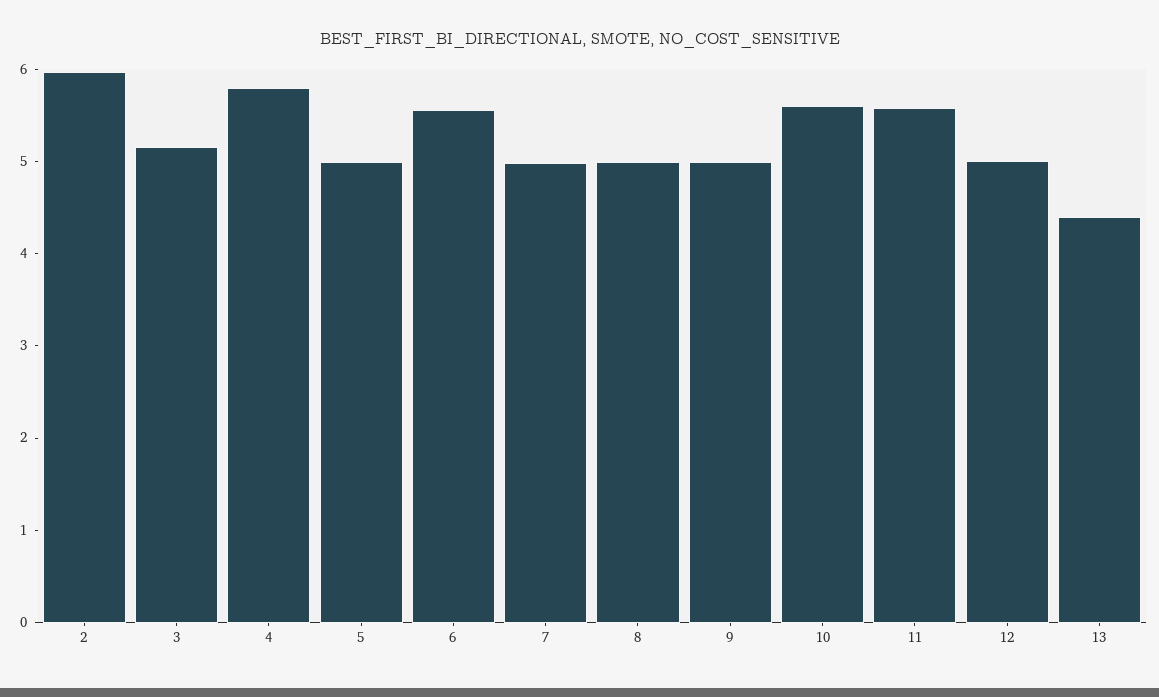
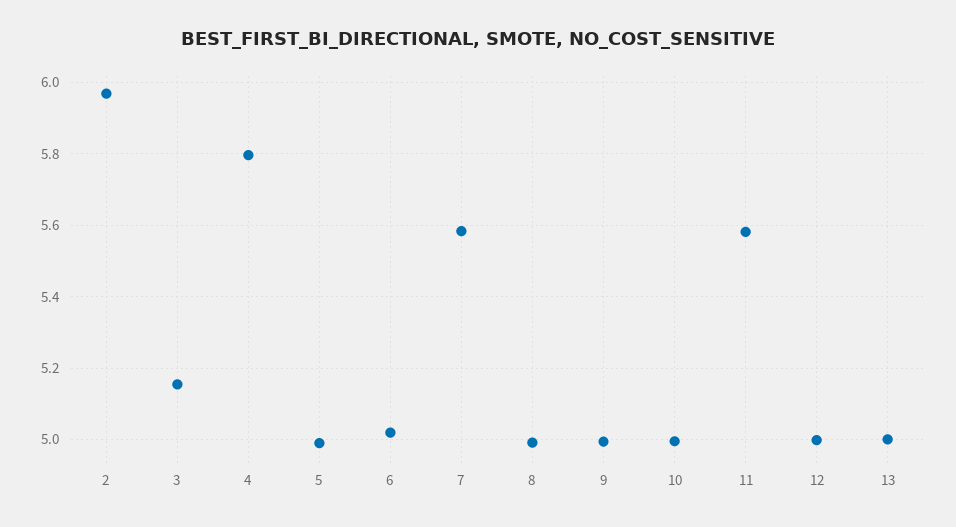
6: 5.6 -> 5.02
7: 5 -> 5.58
10: 5.6 -> 5
13: 4.4 -> 5

